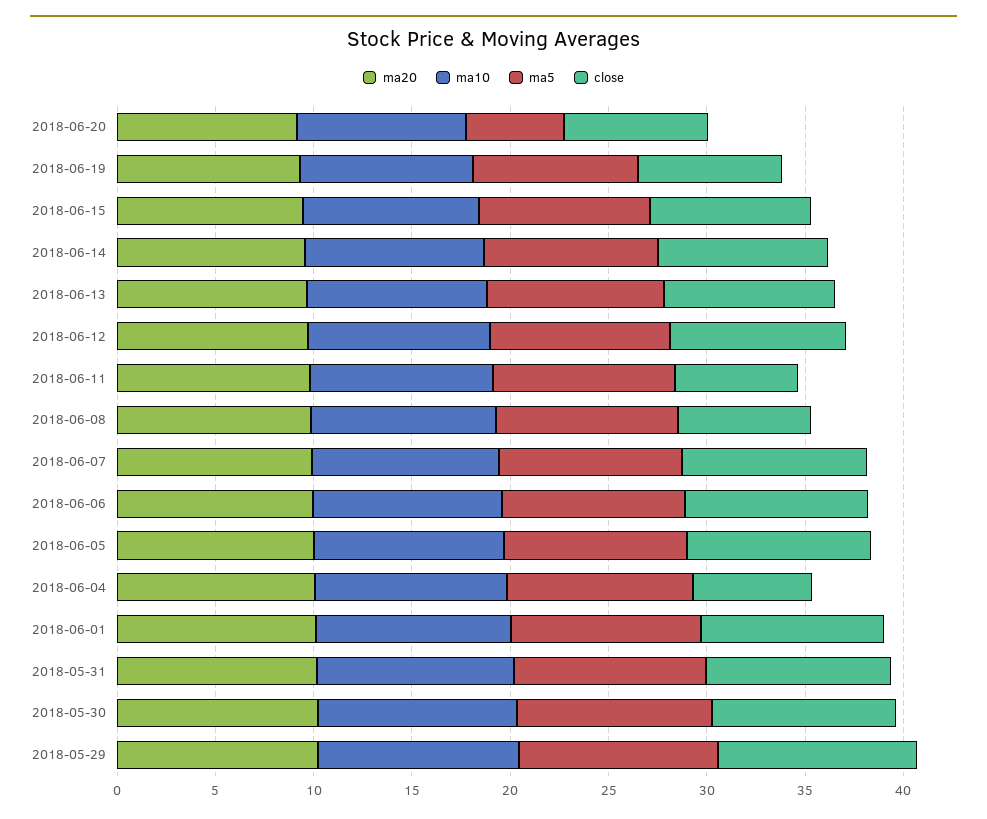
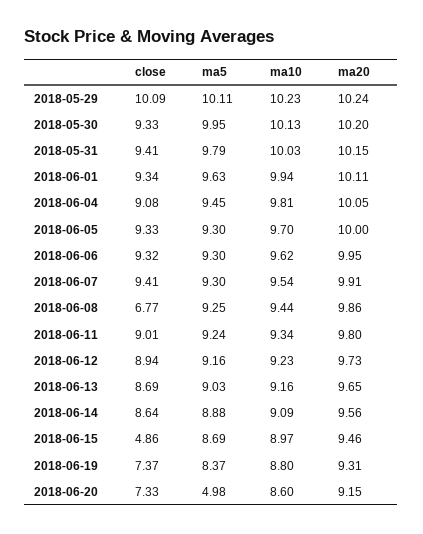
close, 2018-06-15: 8 -> 4.86
close, 2018-06-11: 6 -> 9.01
close, 2018-06-04: 6 -> 9.08

